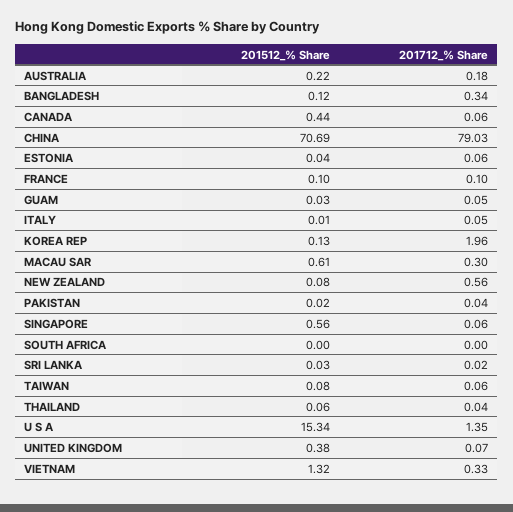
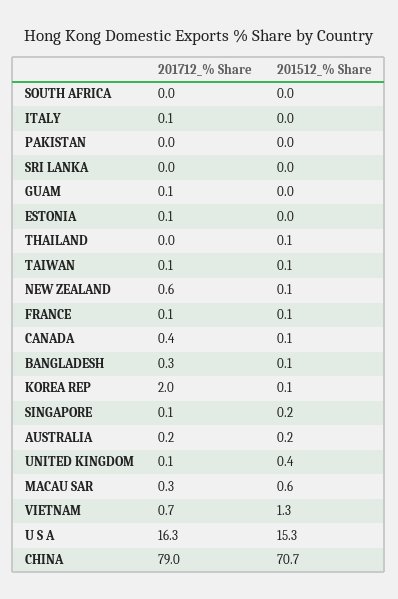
201512_% Share, CANADA: 0.44 -> 0.1
201712_% Share, CANADA: 0.06 -> 0.4
201512_% Share, SINGAPORE: 0.56 -> 0.2
201712_% Share, U S A: 1.35 -> 16.3
201712_% Share, VIETNAM: 0.33 -> 0.7

